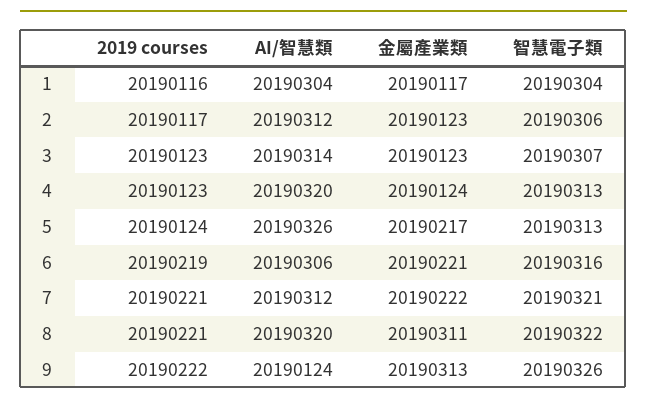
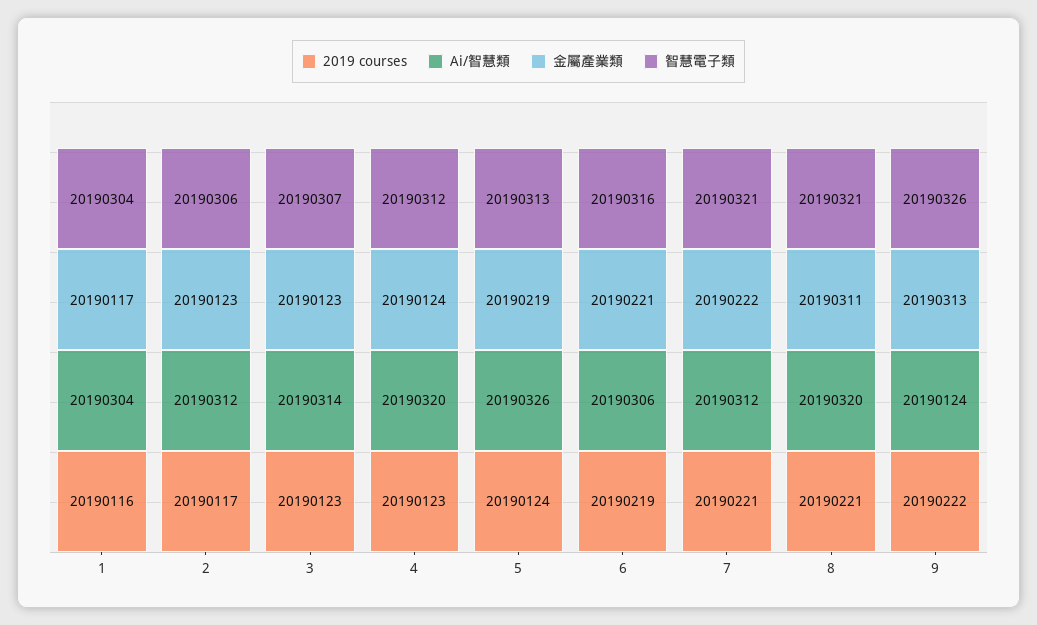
智慧電子類, 4: 20190313 -> 20190312
金屬產業類, 5: 20190217 -> 20190219
智慧電子類, 8: 20190322 -> 20190321

